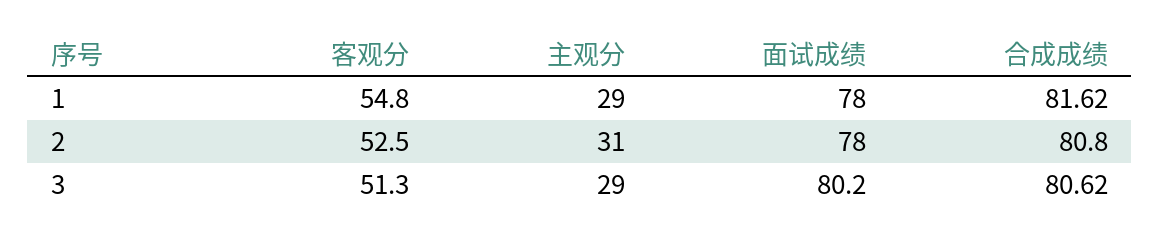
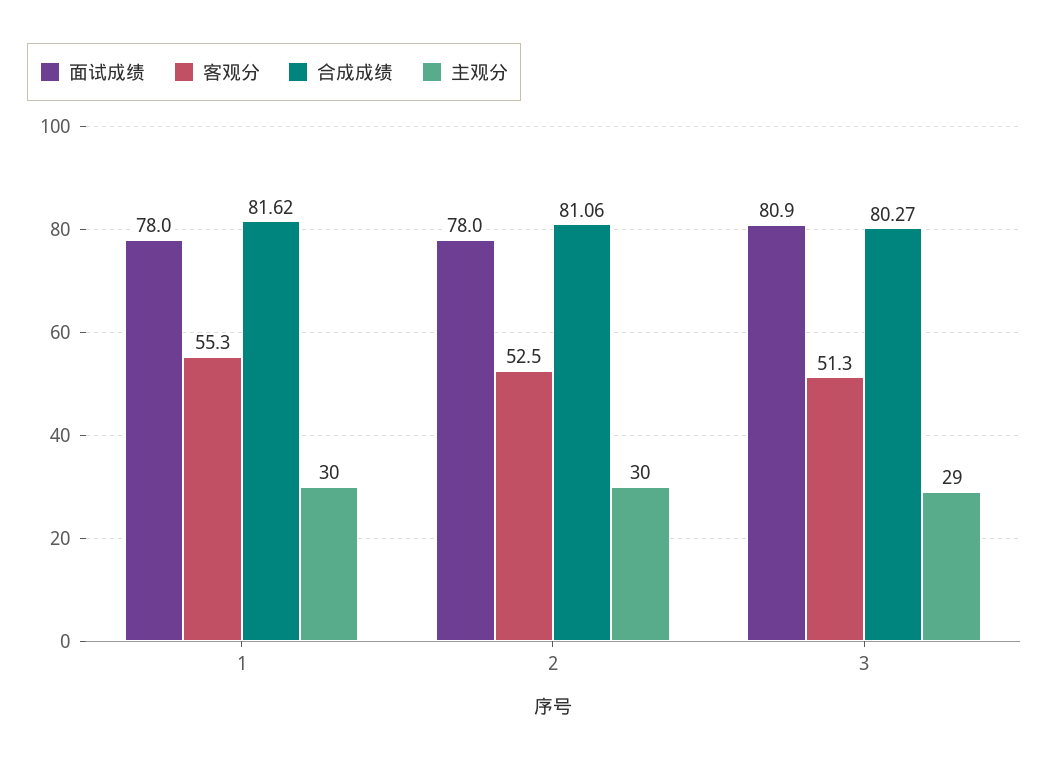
客观分, 1: 54.8 -> 55.3
主观分, 1: 29 -> 30
主观分, 2: 31 -> 30
合成成绩, 2: 80.8 -> 81.06
面试成绩, 3: 80.2 -> 80.9
合成成绩, 3: 80.62 -> 80.27

